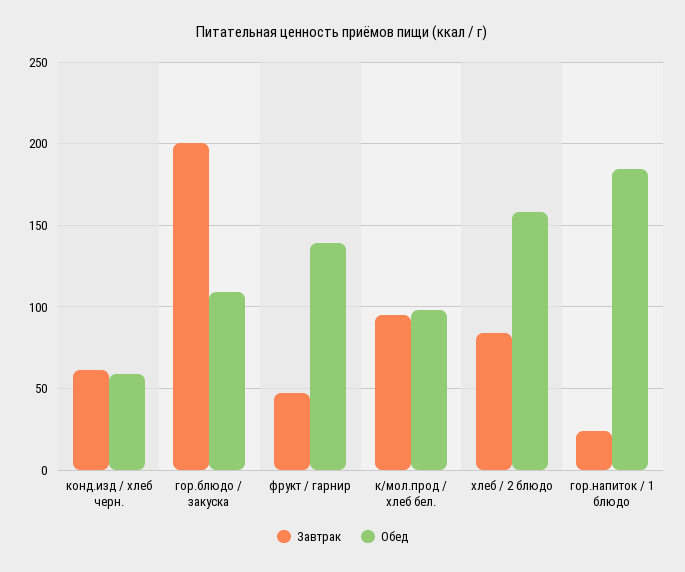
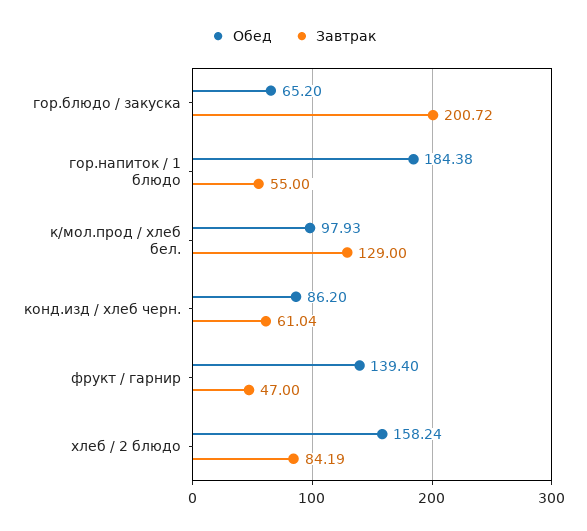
Обед, конд.изд / хлеб черн.: 60 -> 86.2
Обед, гор.блюдо / закуска: 110 -> 65.2
Завтрак, к/мол.прод / хлеб бел.: 95 -> 129
Завтрак, гор.напиток / 1 блюдо: 25 -> 55

